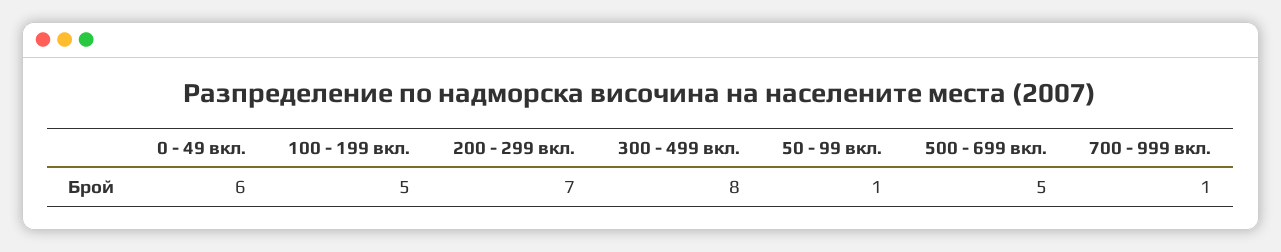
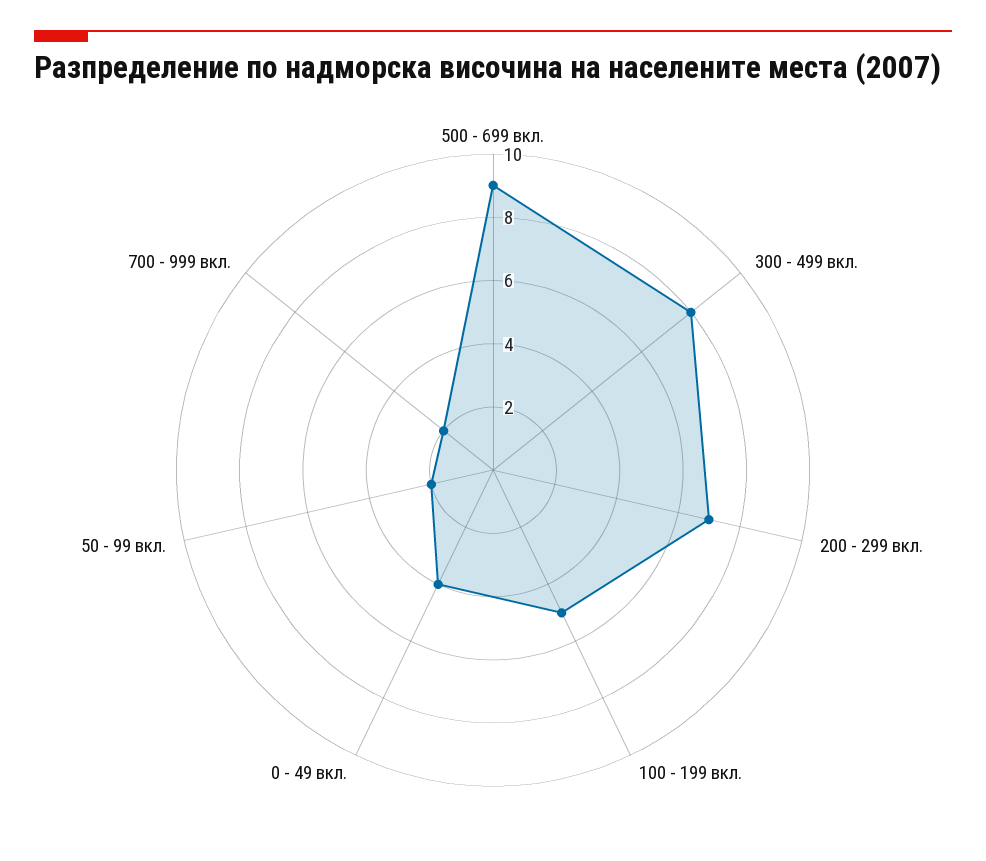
0 - 49 вкл.: 6 -> 4
50 - 99 вкл.: 1 -> 2
500 - 699 вкл.: 5 -> 9
700 - 999 вкл.: 1 -> 2

